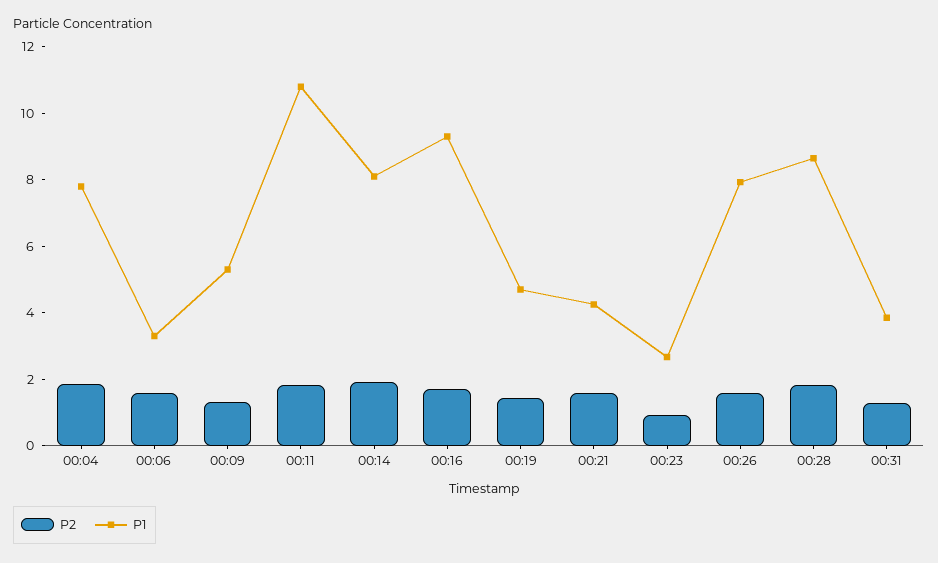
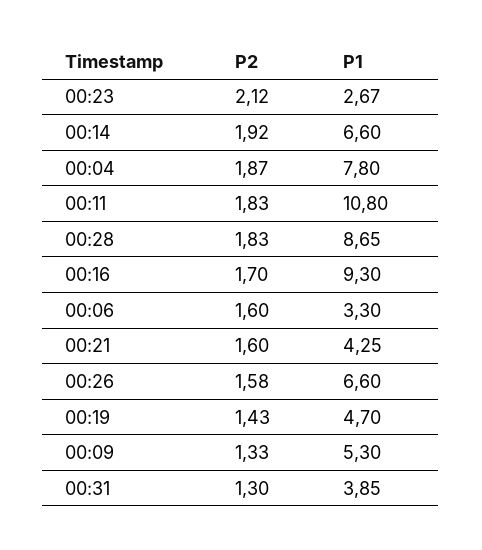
P1, 00:14: 8 -> 6.6
P2, 00:23: 1 -> 2.12
P1, 00:26: 8 -> 6.6

